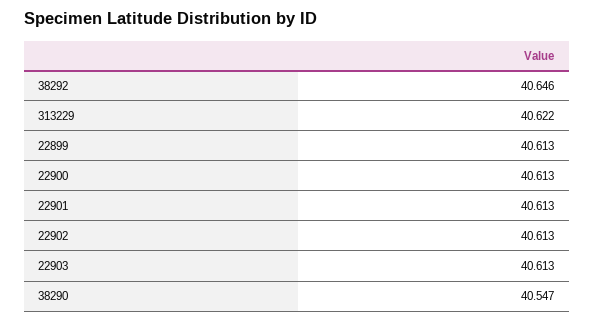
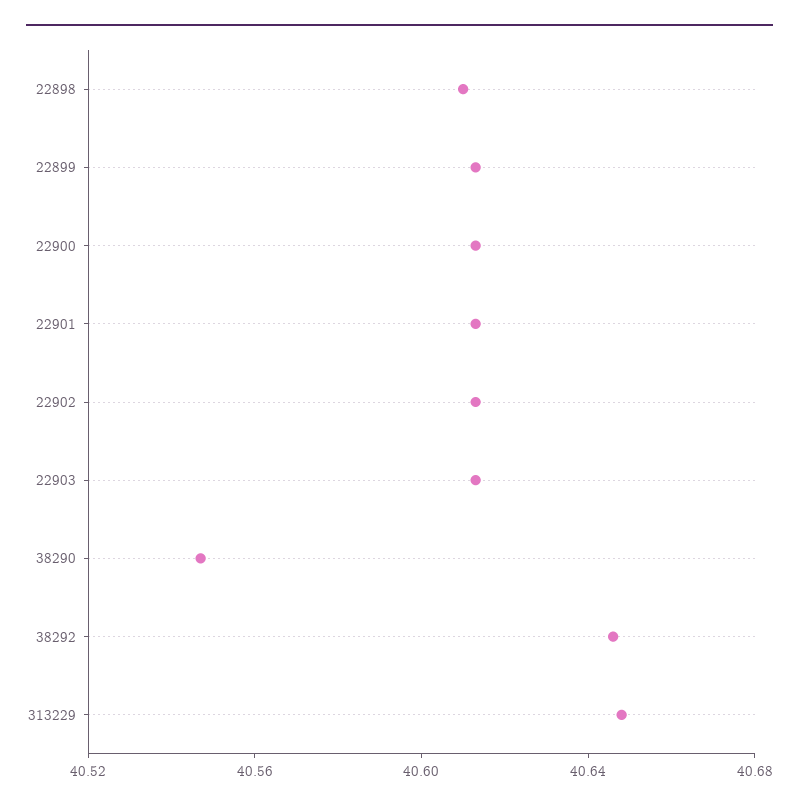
313229: 40.622 -> 40.65
22898: none -> 40.61

